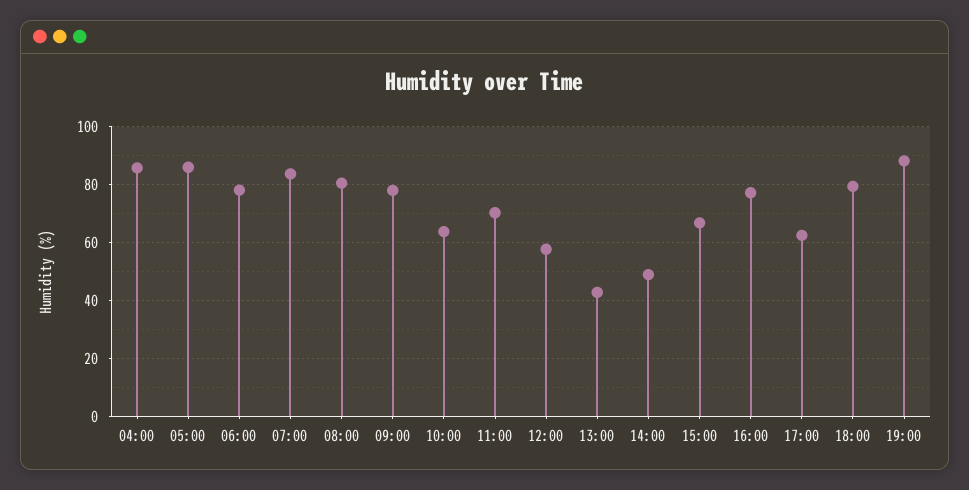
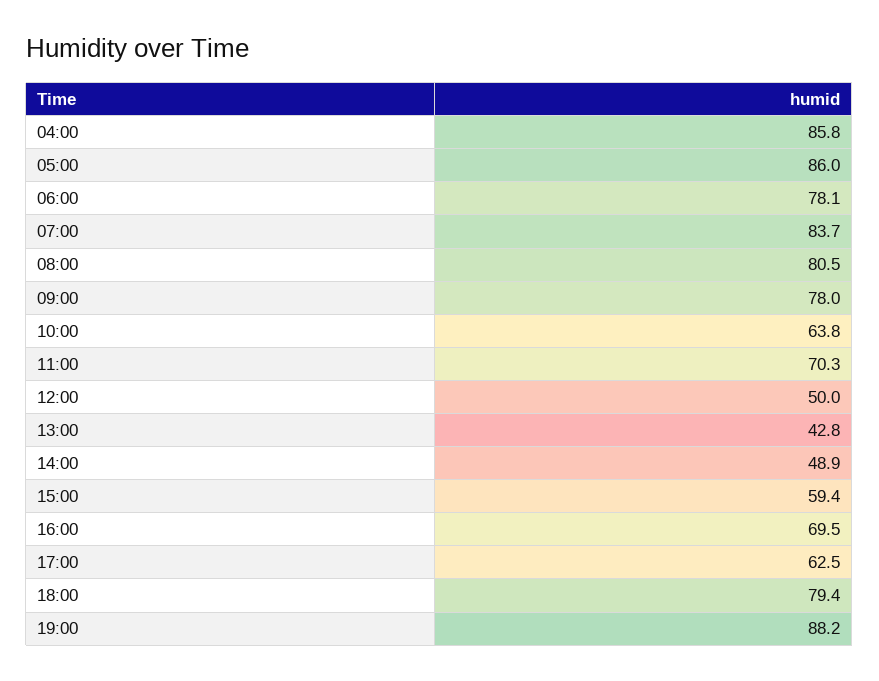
12:00: 57.5 -> 50
15:00: 67.5 -> 59.4
16:00: 77.5 -> 69.5

